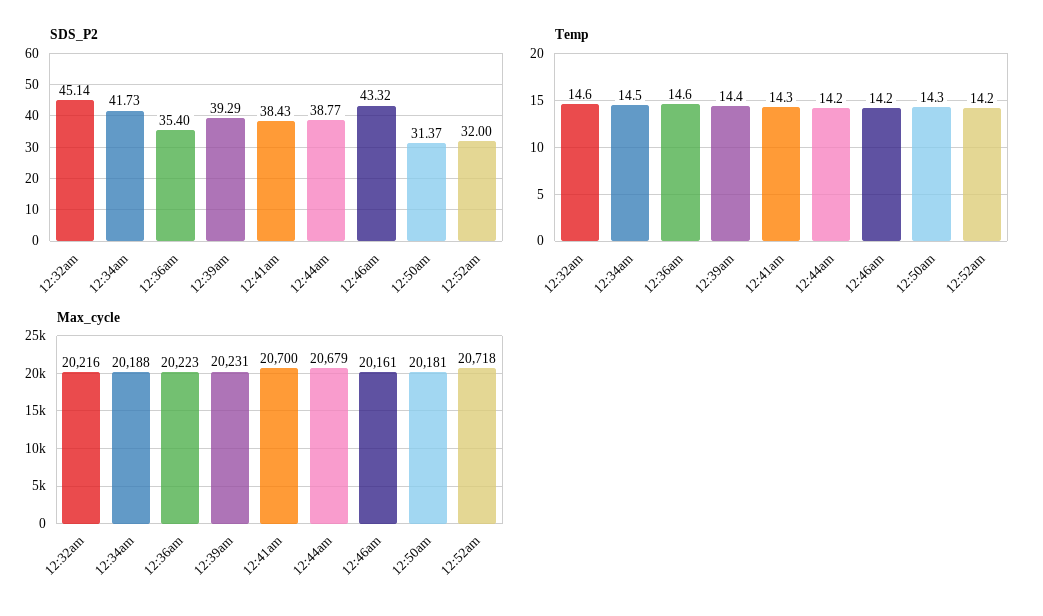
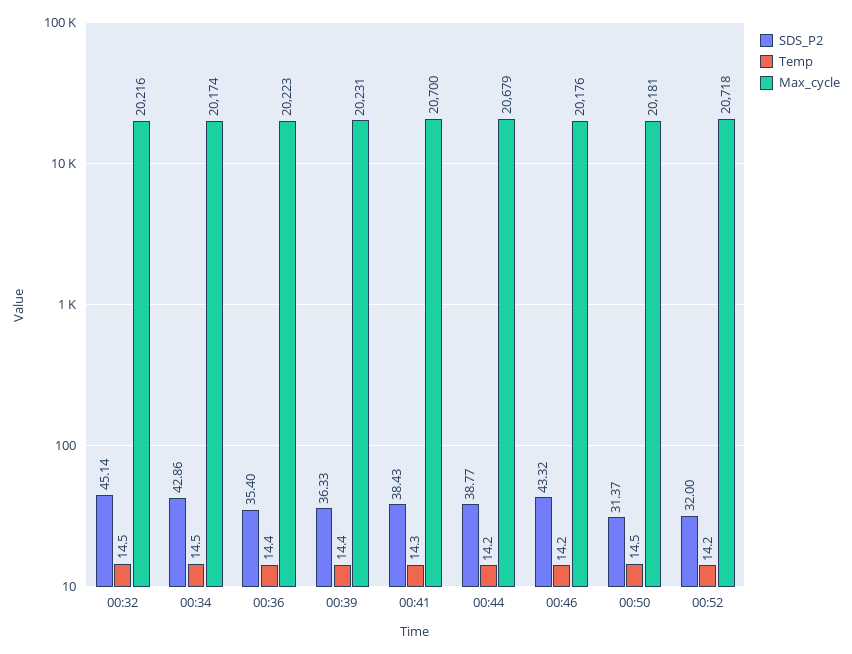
SDS_P2, 12:34am: 41.73 -> 42.86
SDS_P2, 12:39am: 39.29 -> 36.33
Temp, 12:32am: 14.6 -> 14.5
Temp, 12:36am: 14.6 -> 14.4
Temp, 12:50am: 14.3 -> 14.5
Max_cycle, 12:34am: 20188 -> 20174
Max_cycle, 12:46am: 20161 -> 20176

